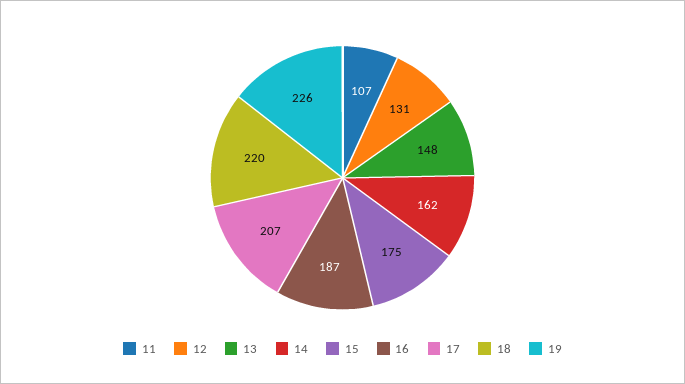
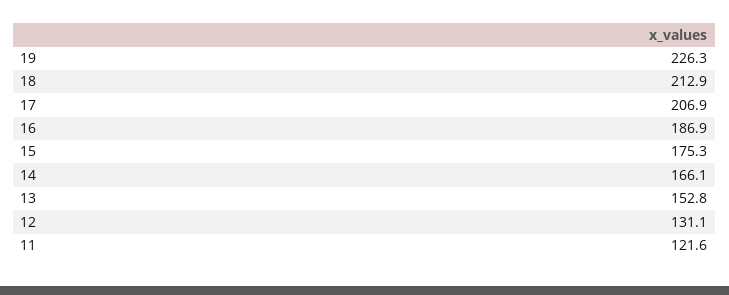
11: 107 -> 121.6
13: 148 -> 152.8
14: 162 -> 166.1
18: 220 -> 212.9

